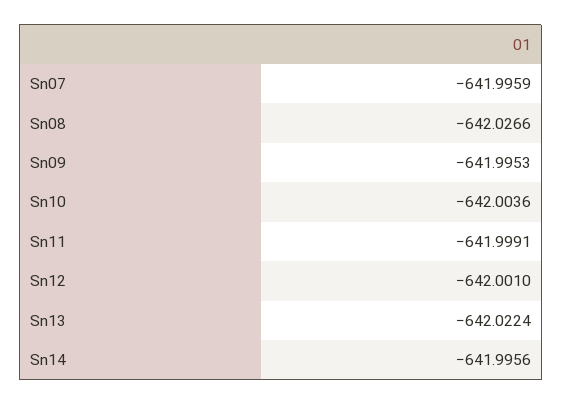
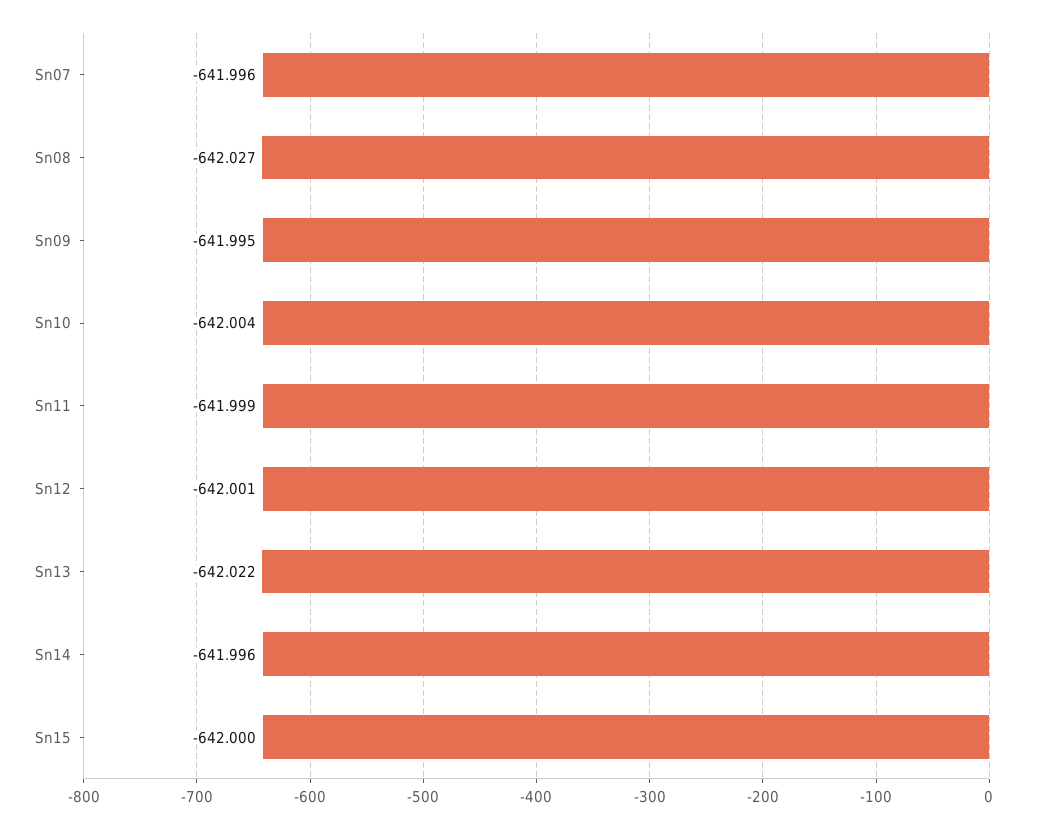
Sn15: none -> -642

